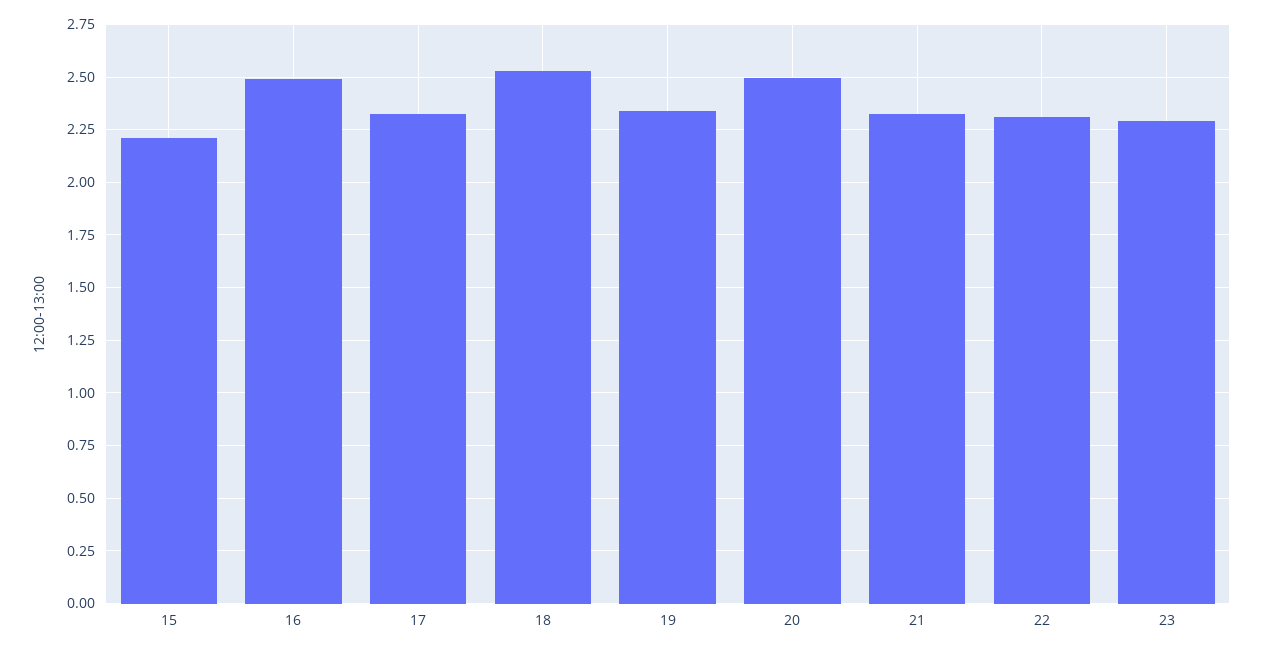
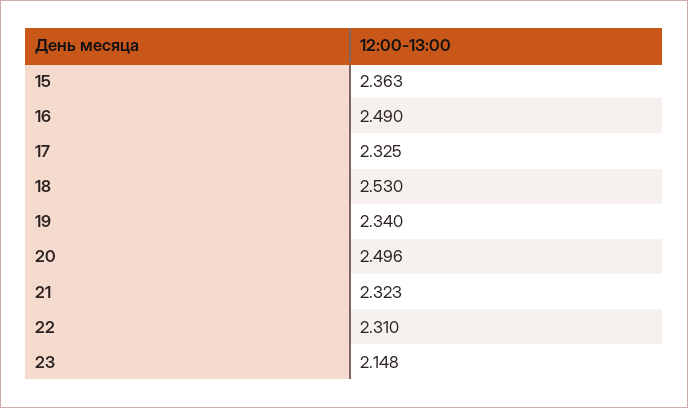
15: 2.2 -> 2.363
23: 2.3 -> 2.148

